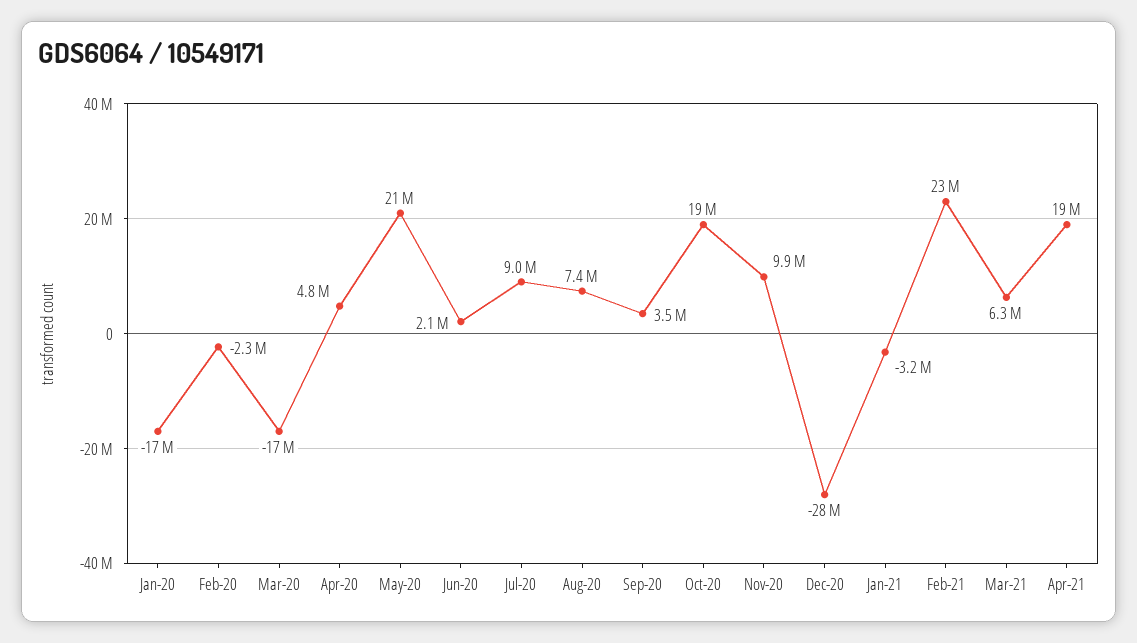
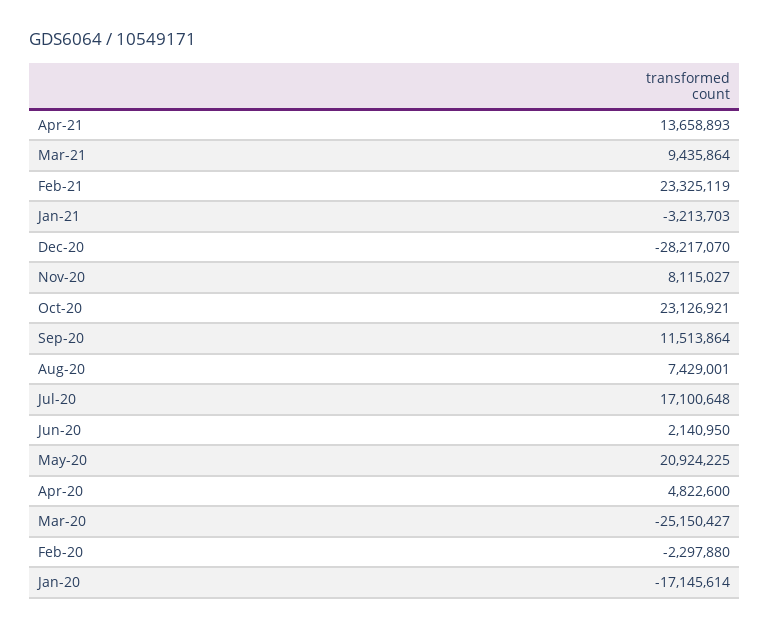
Mar-20: -17000000 -> -25150427
Jul-20: 9000000 -> 17100648
Sep-20: 3500000 -> 11513864
Oct-20: 19000000 -> 23126921
Nov-20: 9900000 -> 8115027
Mar-21: 6300000 -> 9435864
Apr-21: 19000000 -> 13658893

